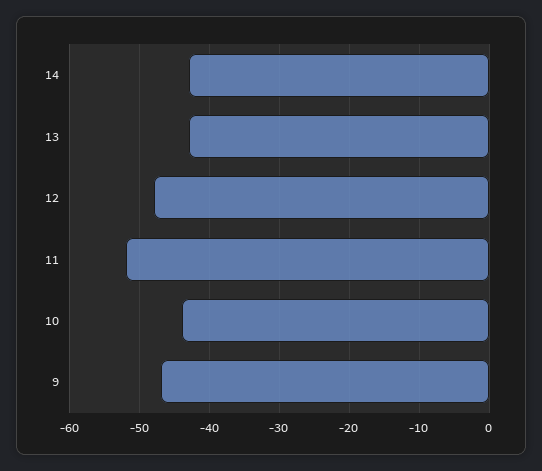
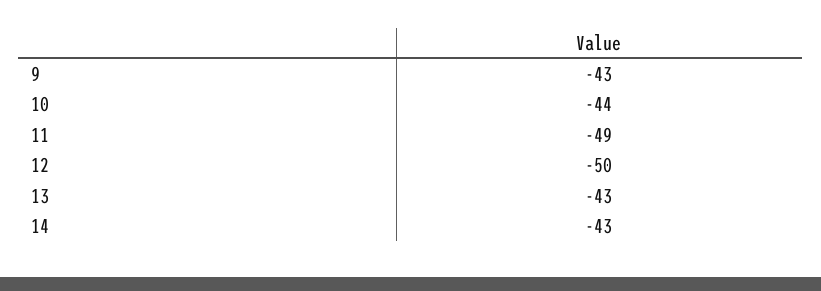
12: -48 -> -50
11: -52 -> -49
9: -47 -> -43

